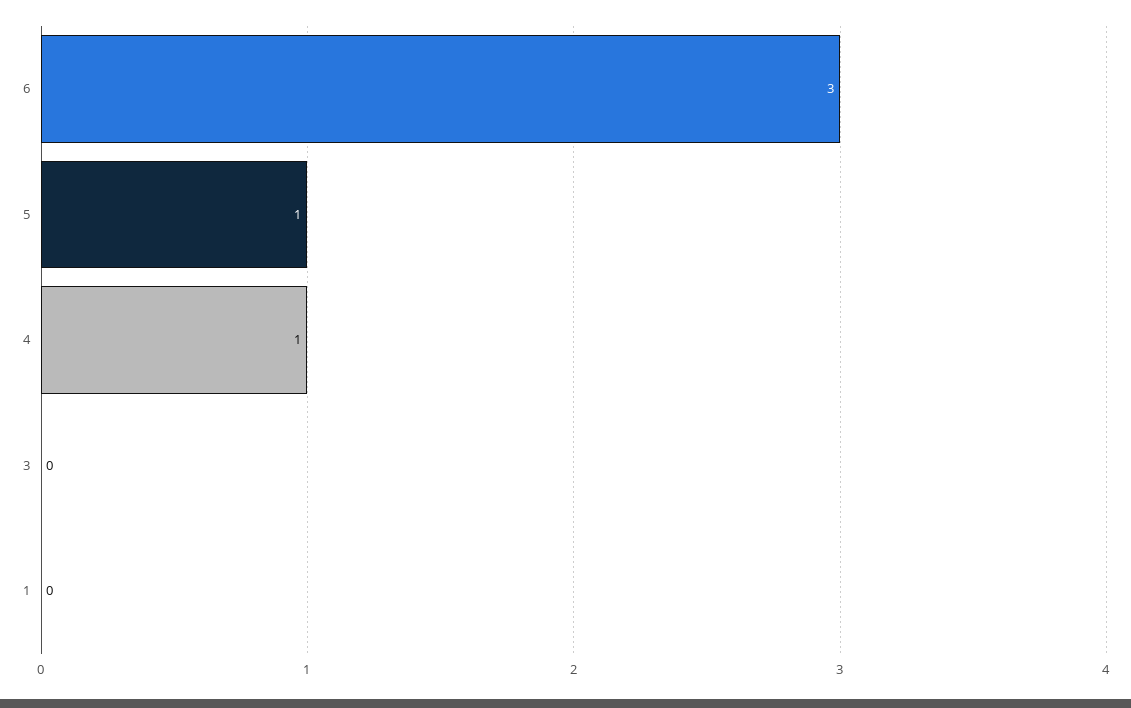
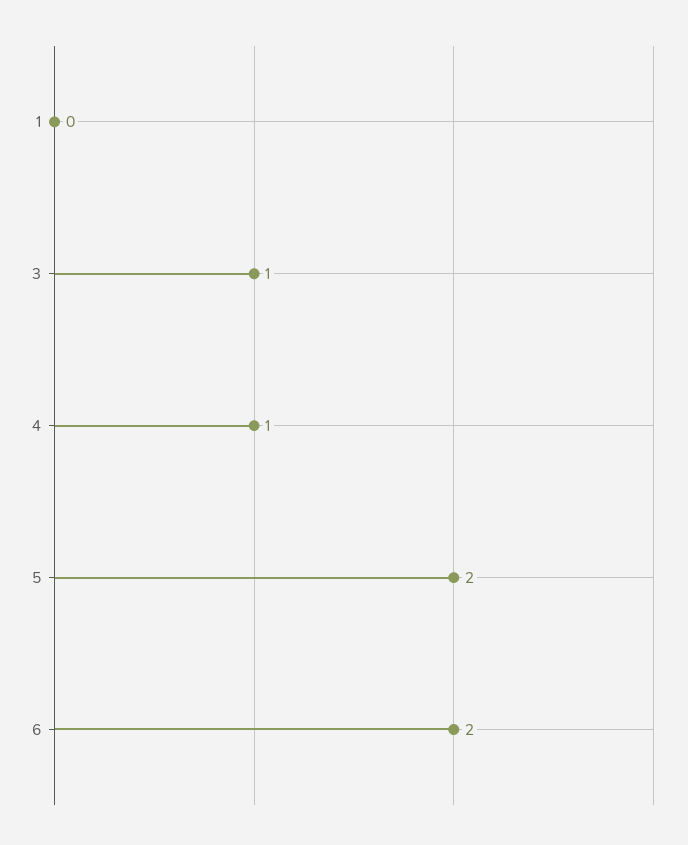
6: 3 -> 2
5: 1 -> 2
3: 0 -> 1

